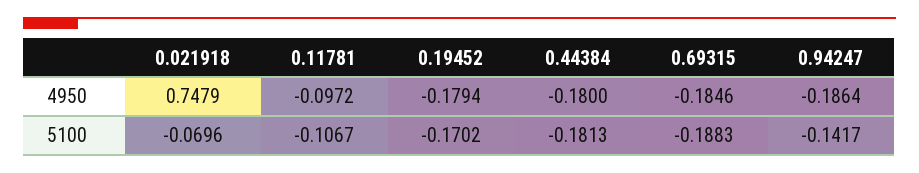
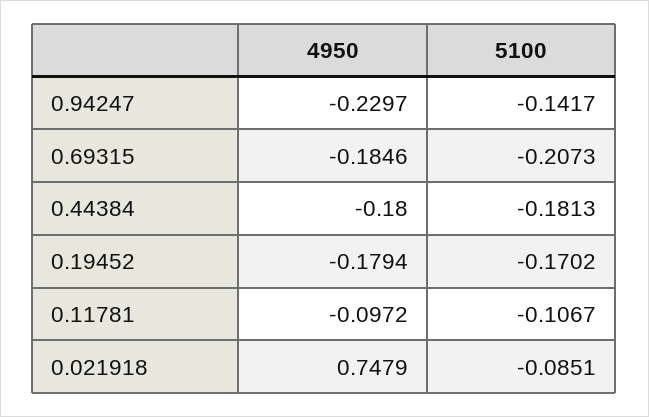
0.94247, 4950: -0.1864 -> -0.2297
0.021918, 5100: -0.0696 -> -0.0851
0.69315, 5100: -0.1883 -> -0.2073

